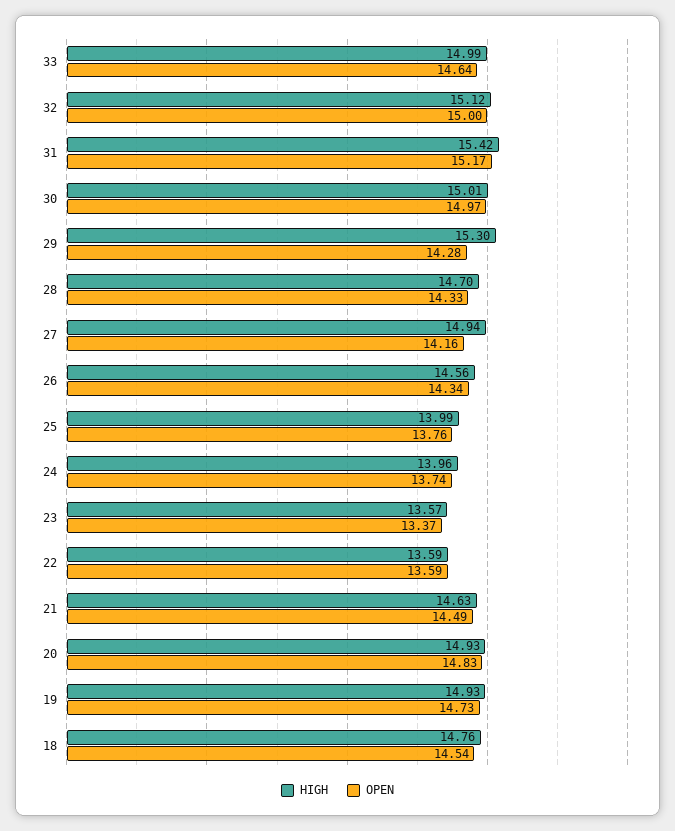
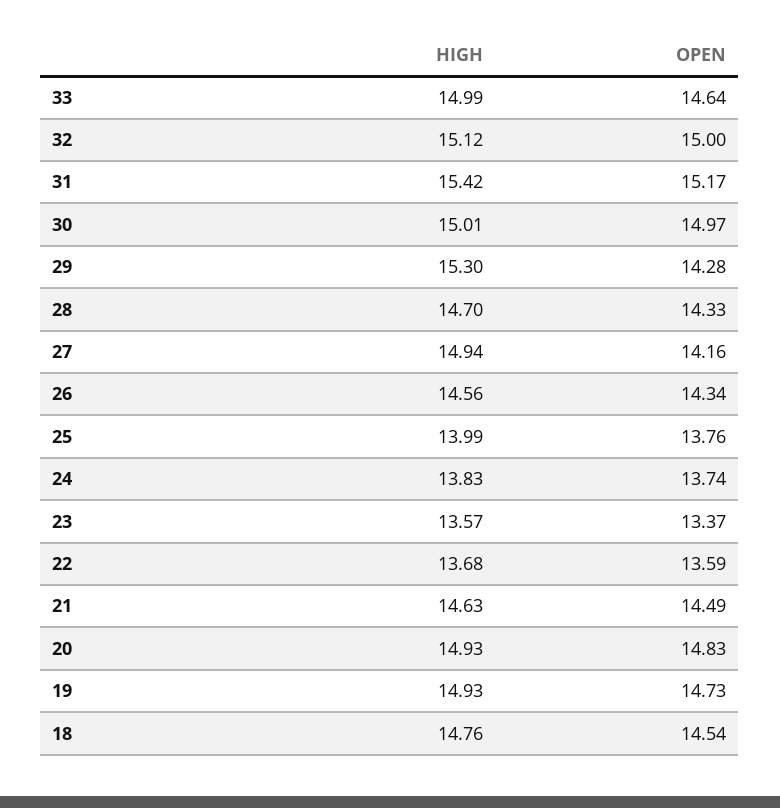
HIGH, 24: 13.96 -> 13.83
HIGH, 22: 13.59 -> 13.68

